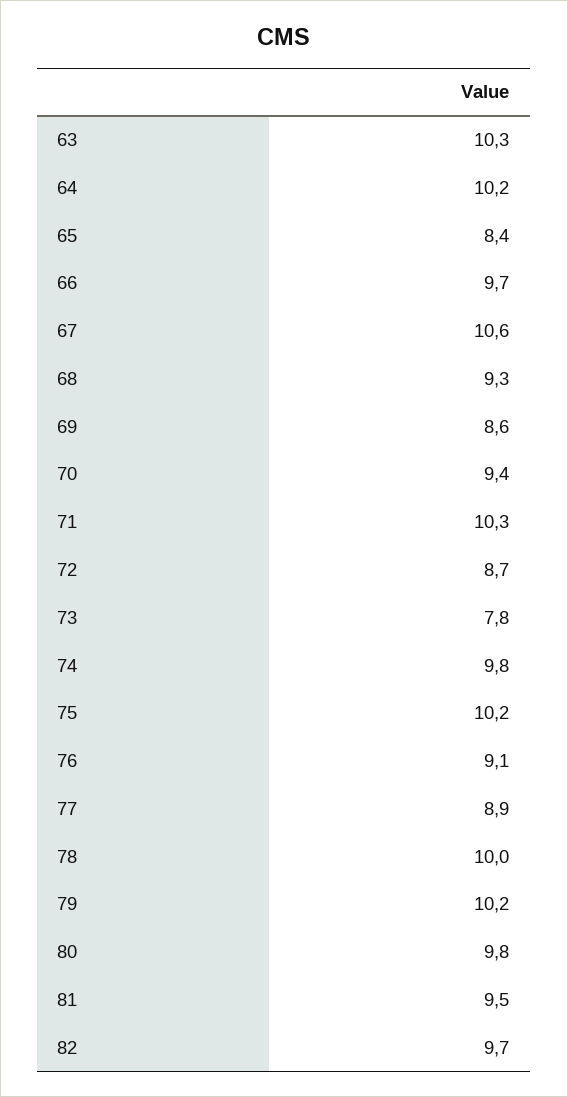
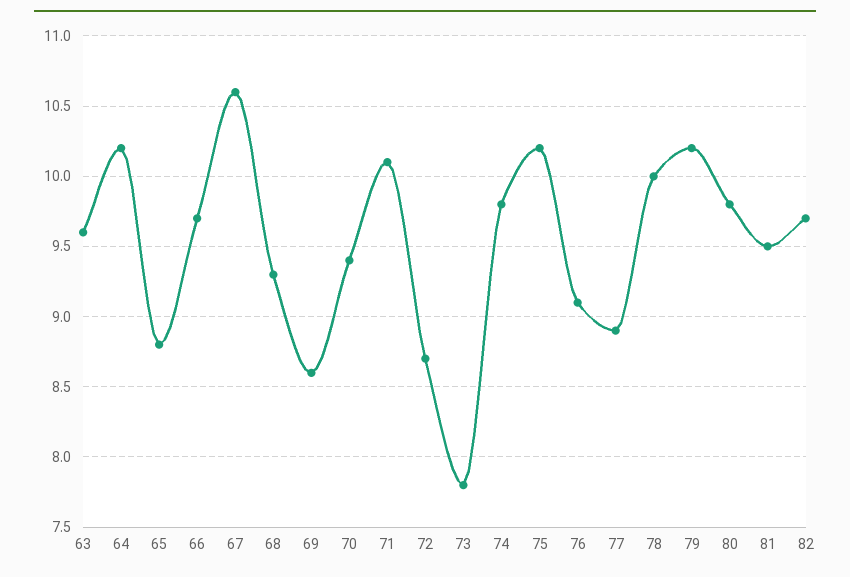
63: 10.3 -> 9.6
65: 8.4 -> 8.8
71: 10.3 -> 10.1

